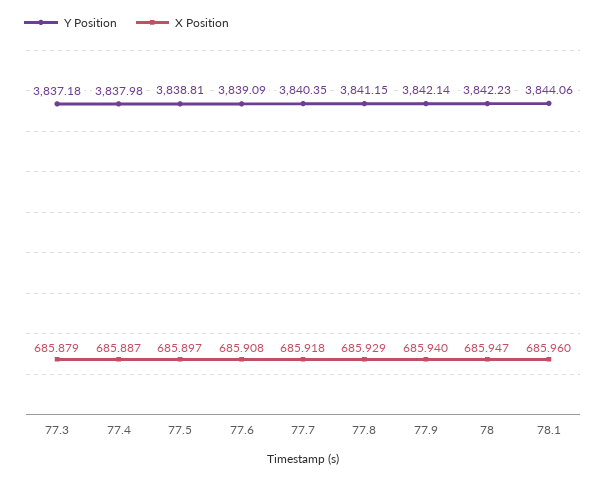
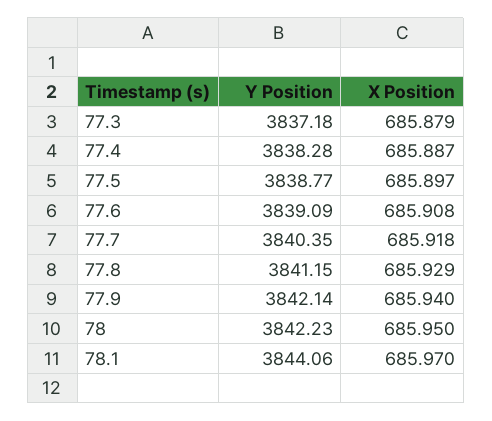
Y Position, 77.4: 3837.98 -> 3838.28
Y Position, 77.5: 3838.81 -> 3838.77
X Position, 78: 685.947 -> 685.95
X Position, 78.1: 685.96 -> 685.97

